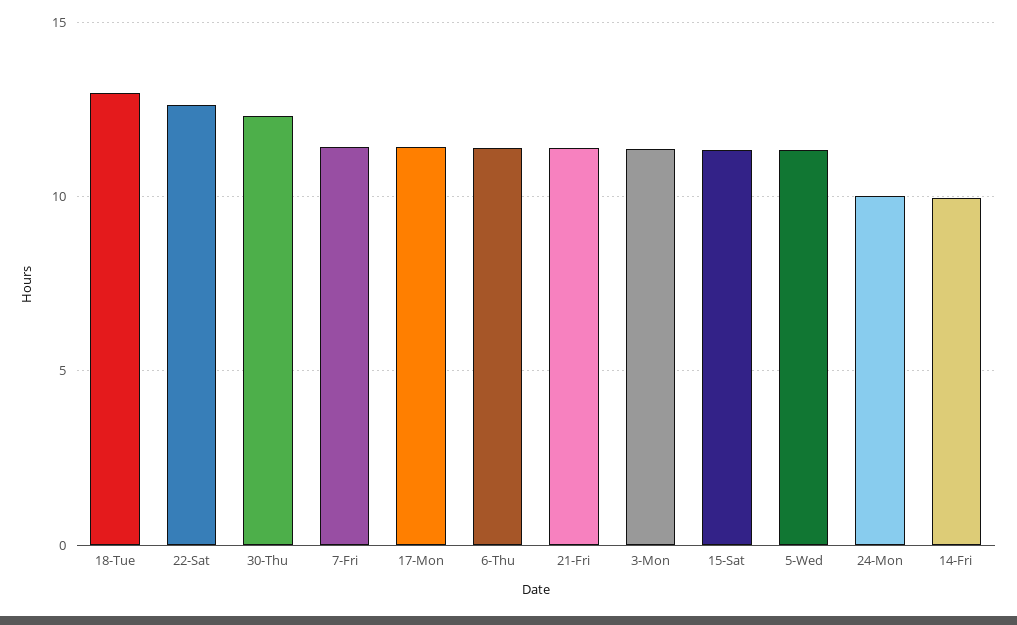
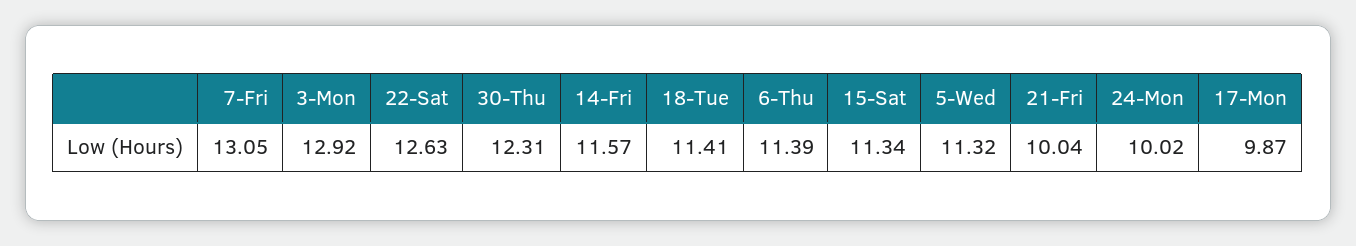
18-Tue: 13 -> 11.41
7-Fri: 11.5 -> 13.05
17-Mon: 11.5 -> 9.87
21-Fri: 11.5 -> 10.04
3-Mon: 11.5 -> 12.92
14-Fri: 10 -> 11.57

